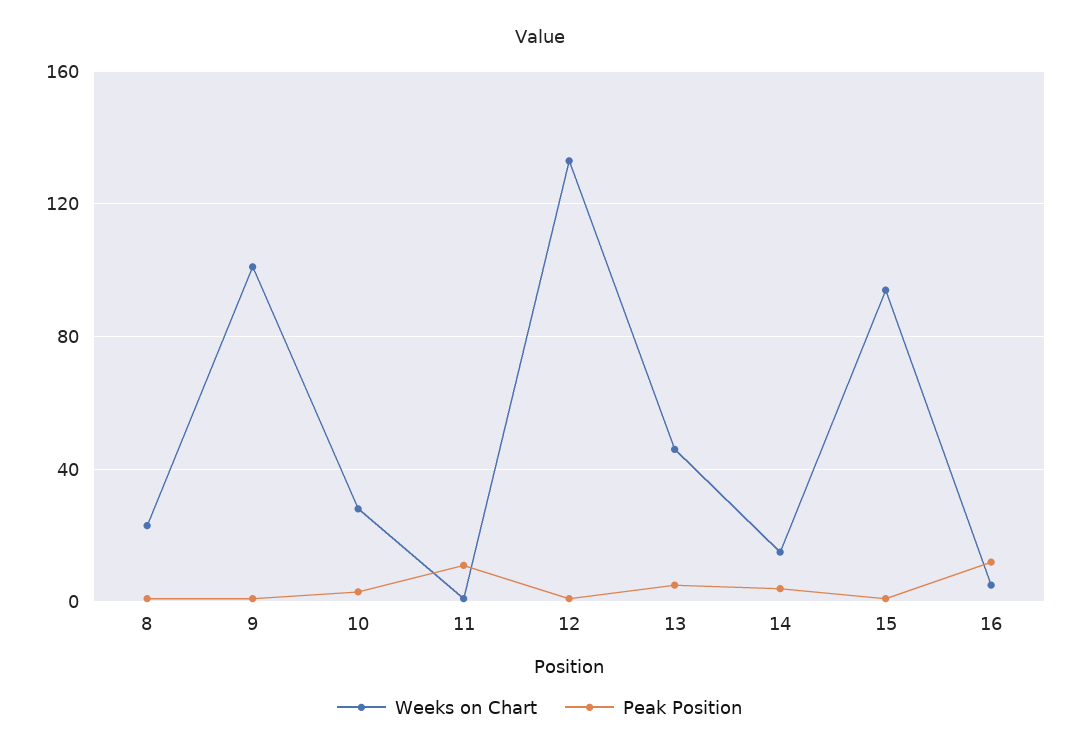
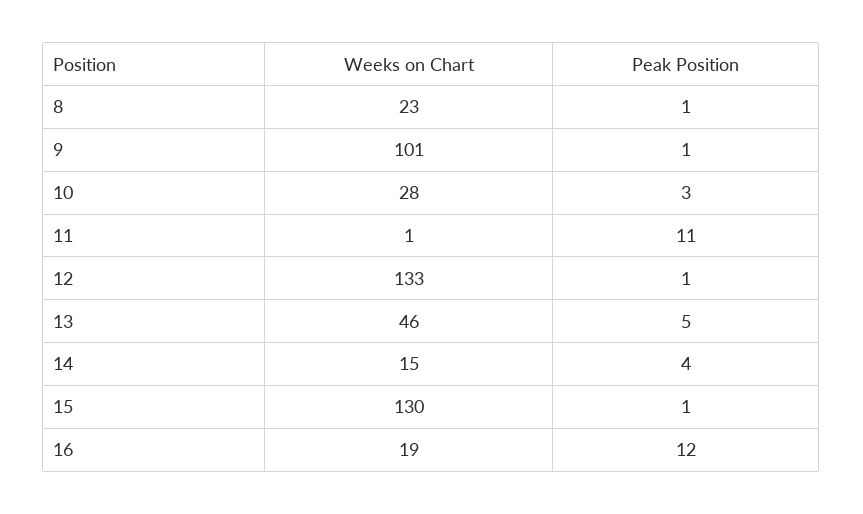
Weeks on Chart, 15: 95 -> 130
Weeks on Chart, 16: 5 -> 19

